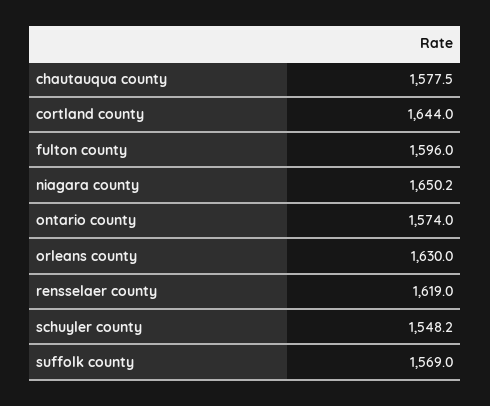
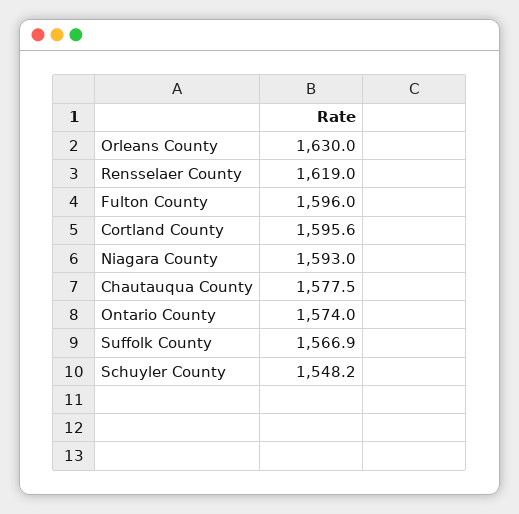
cortland county: 1644 -> 1595.6
niagara county: 1650.2 -> 1593
suffolk county: 1569 -> 1566.9

